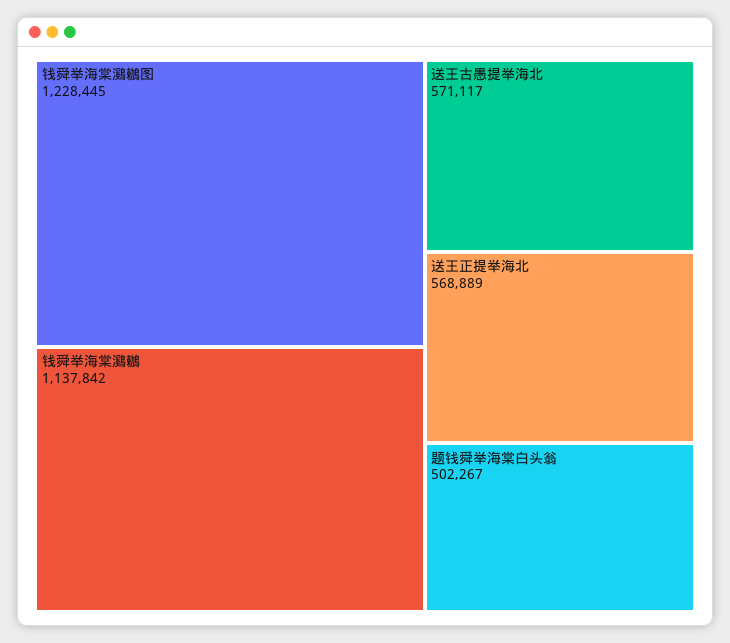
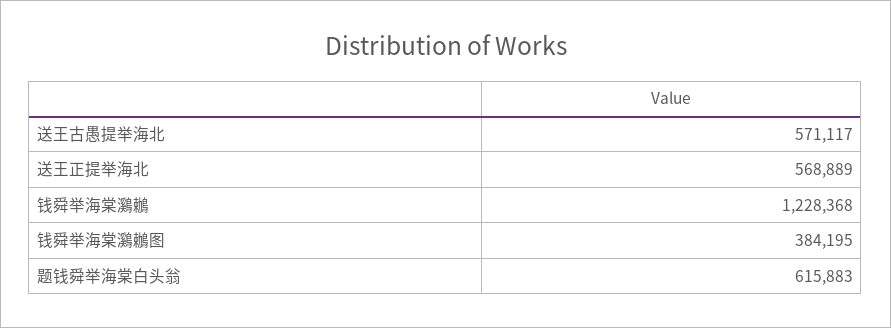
钱舜举海棠鸂鶒图: 1228445 -> 384195
钱舜举海棠鸂鶒: 1137842 -> 1228368
题钱舜举海棠白头翁: 502267 -> 615883

